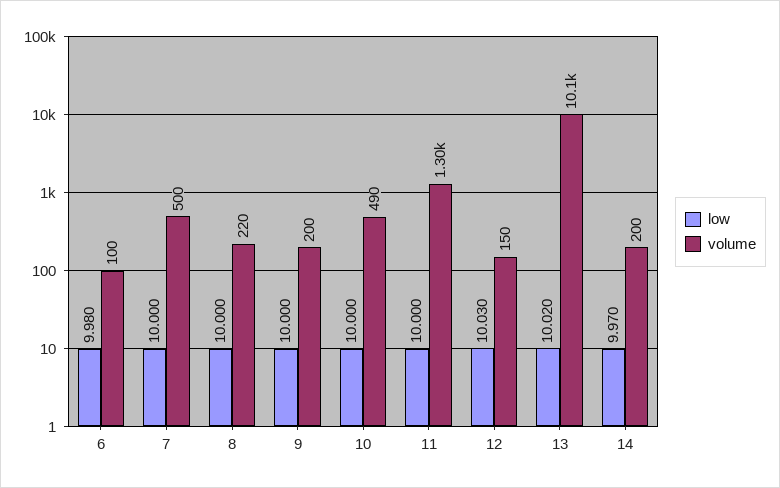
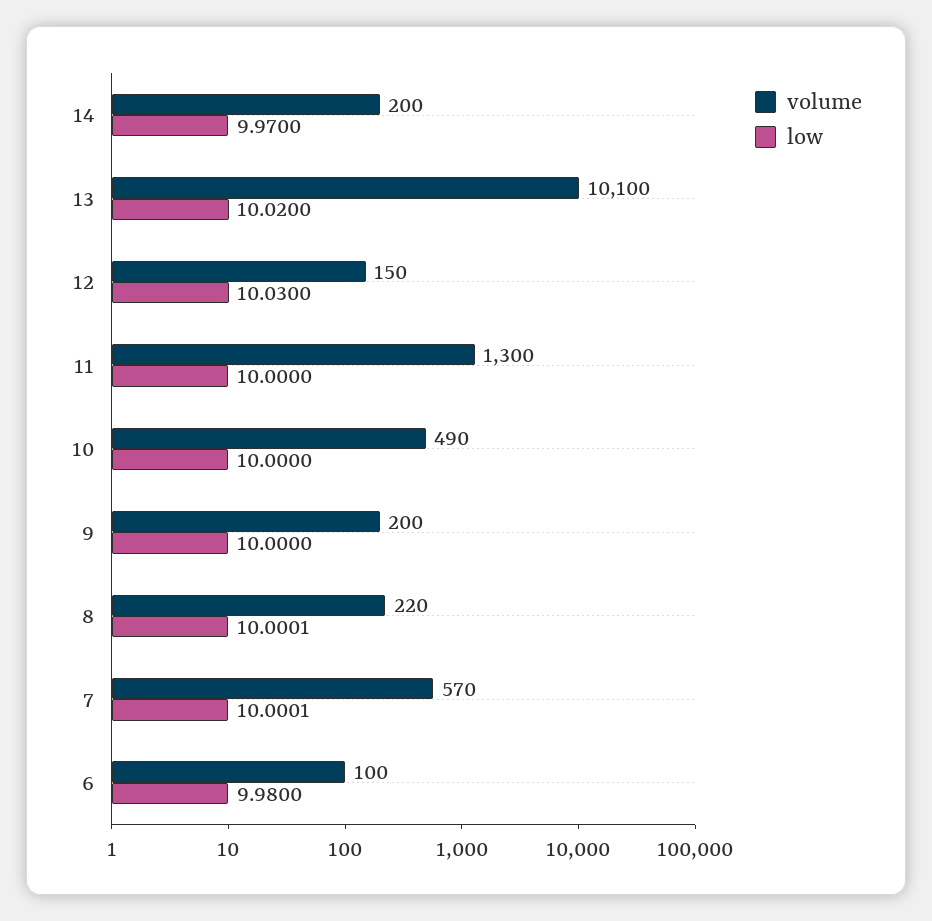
volume, 7: 500 -> 570

